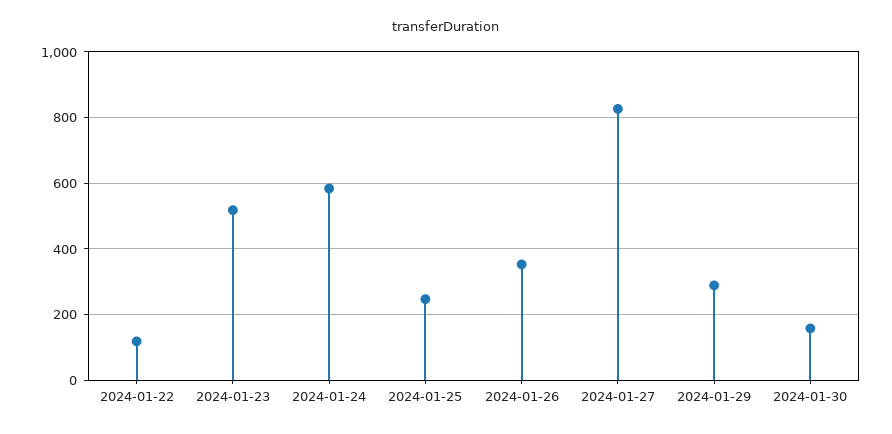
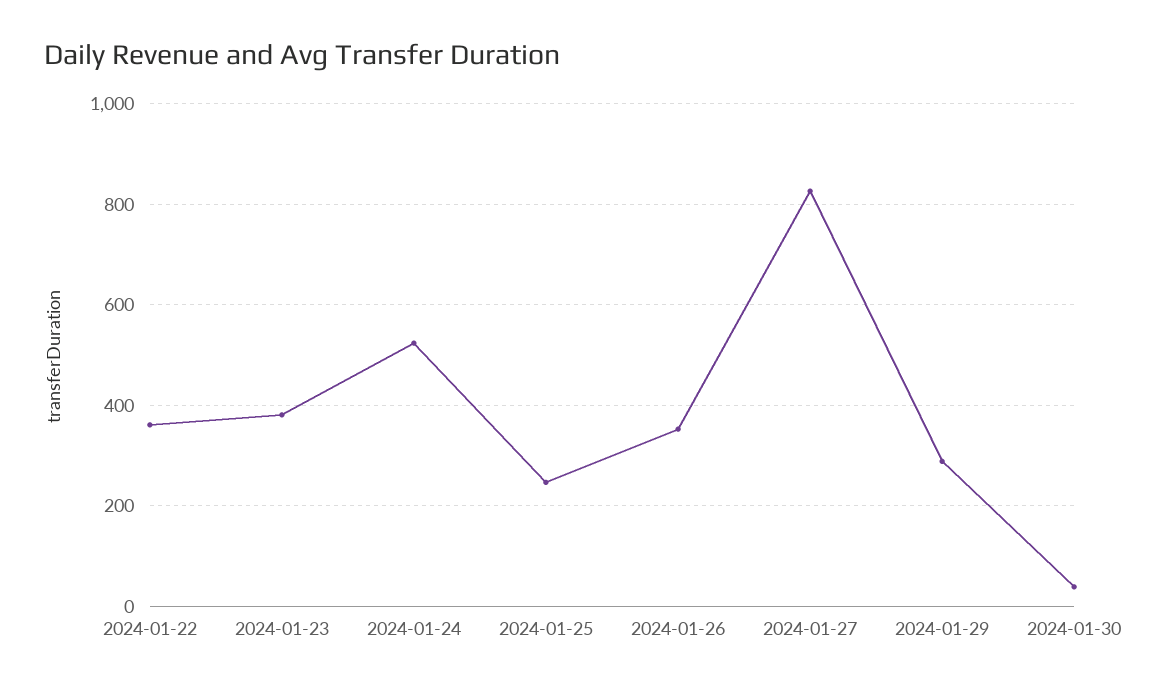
2024-01-22: 120 -> 360
2024-01-23: 520 -> 380
2024-01-24: 580 -> 520
2024-01-30: 160 -> 40

